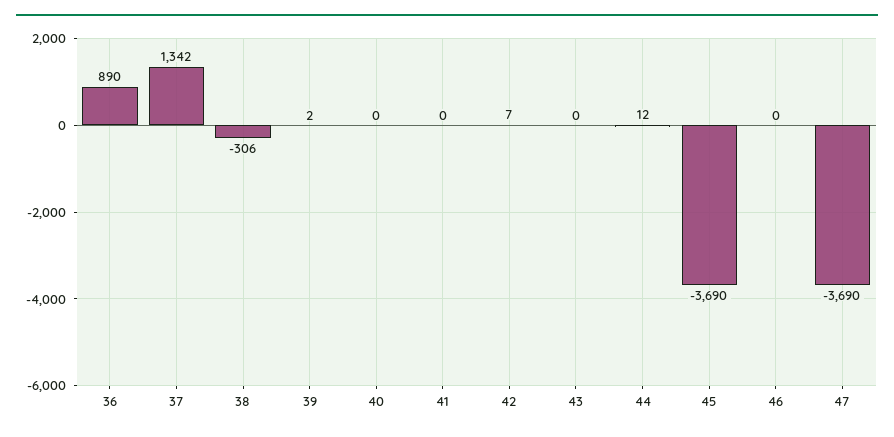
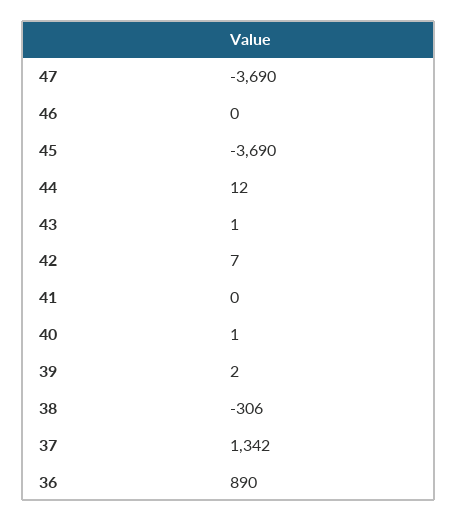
40: 0 -> 1
43: 0 -> 1

